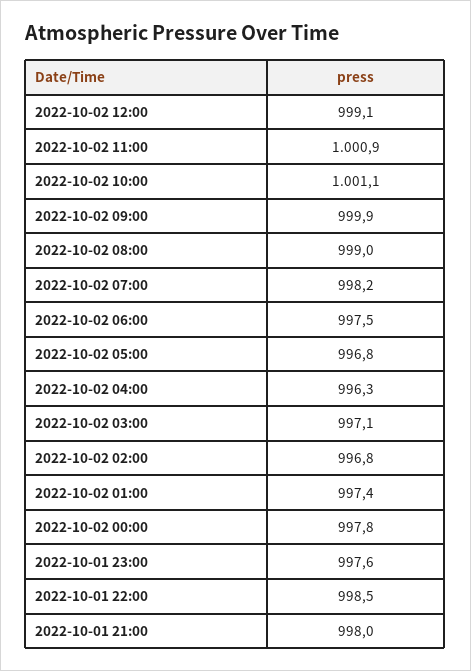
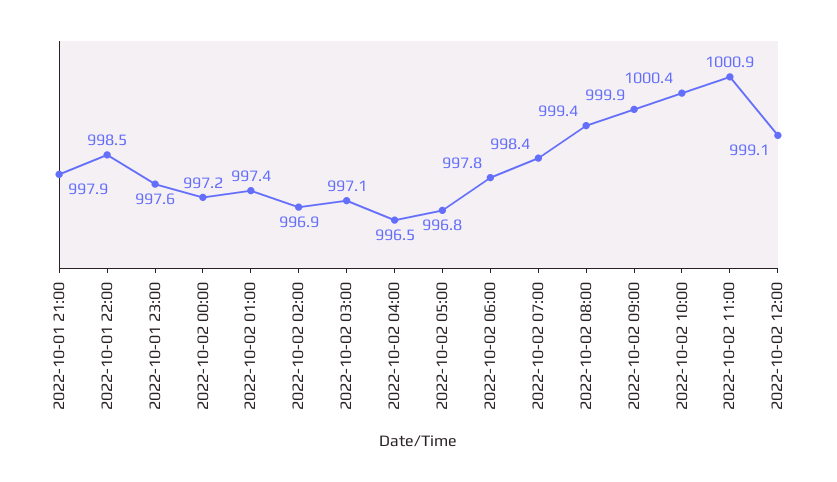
2022-10-02 10:00: 1001.1 -> 1000.4
2022-10-02 08:00: 999 -> 999.4
2022-10-02 07:00: 998.2 -> 998.4
2022-10-02 06:00: 997.5 -> 997.8
2022-10-02 04:00: 996.3 -> 996.5
2022-10-02 02:00: 996.8 -> 996.9
2022-10-02 00:00: 997.8 -> 997.2
2022-10-01 21:00: 998 -> 997.9

